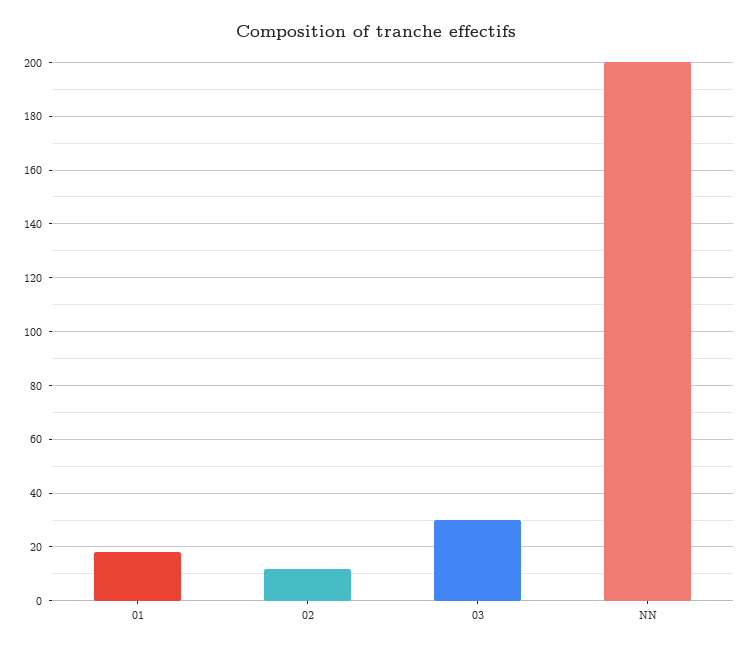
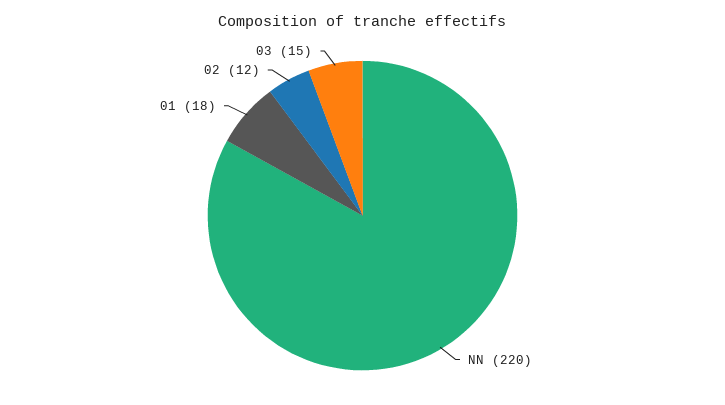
03: 30 -> 15
NN: 200 -> 220

